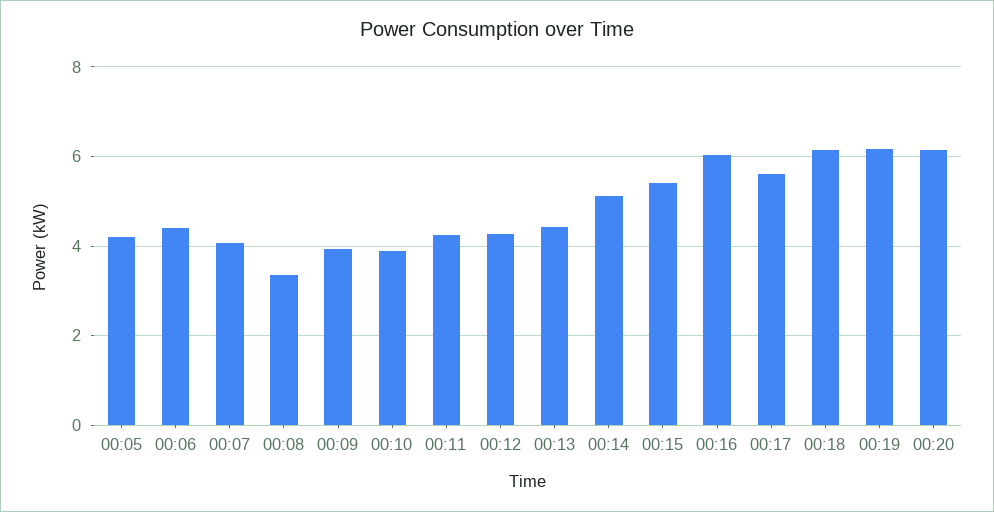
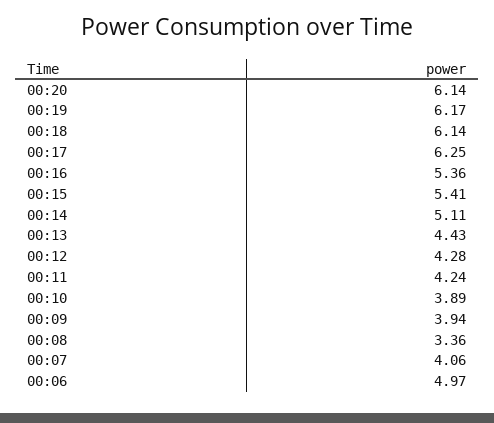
00:05: 4.2 -> none
00:06: 4.4 -> 4.97
00:16: 6 -> 5.36
00:17: 5.6 -> 6.25

